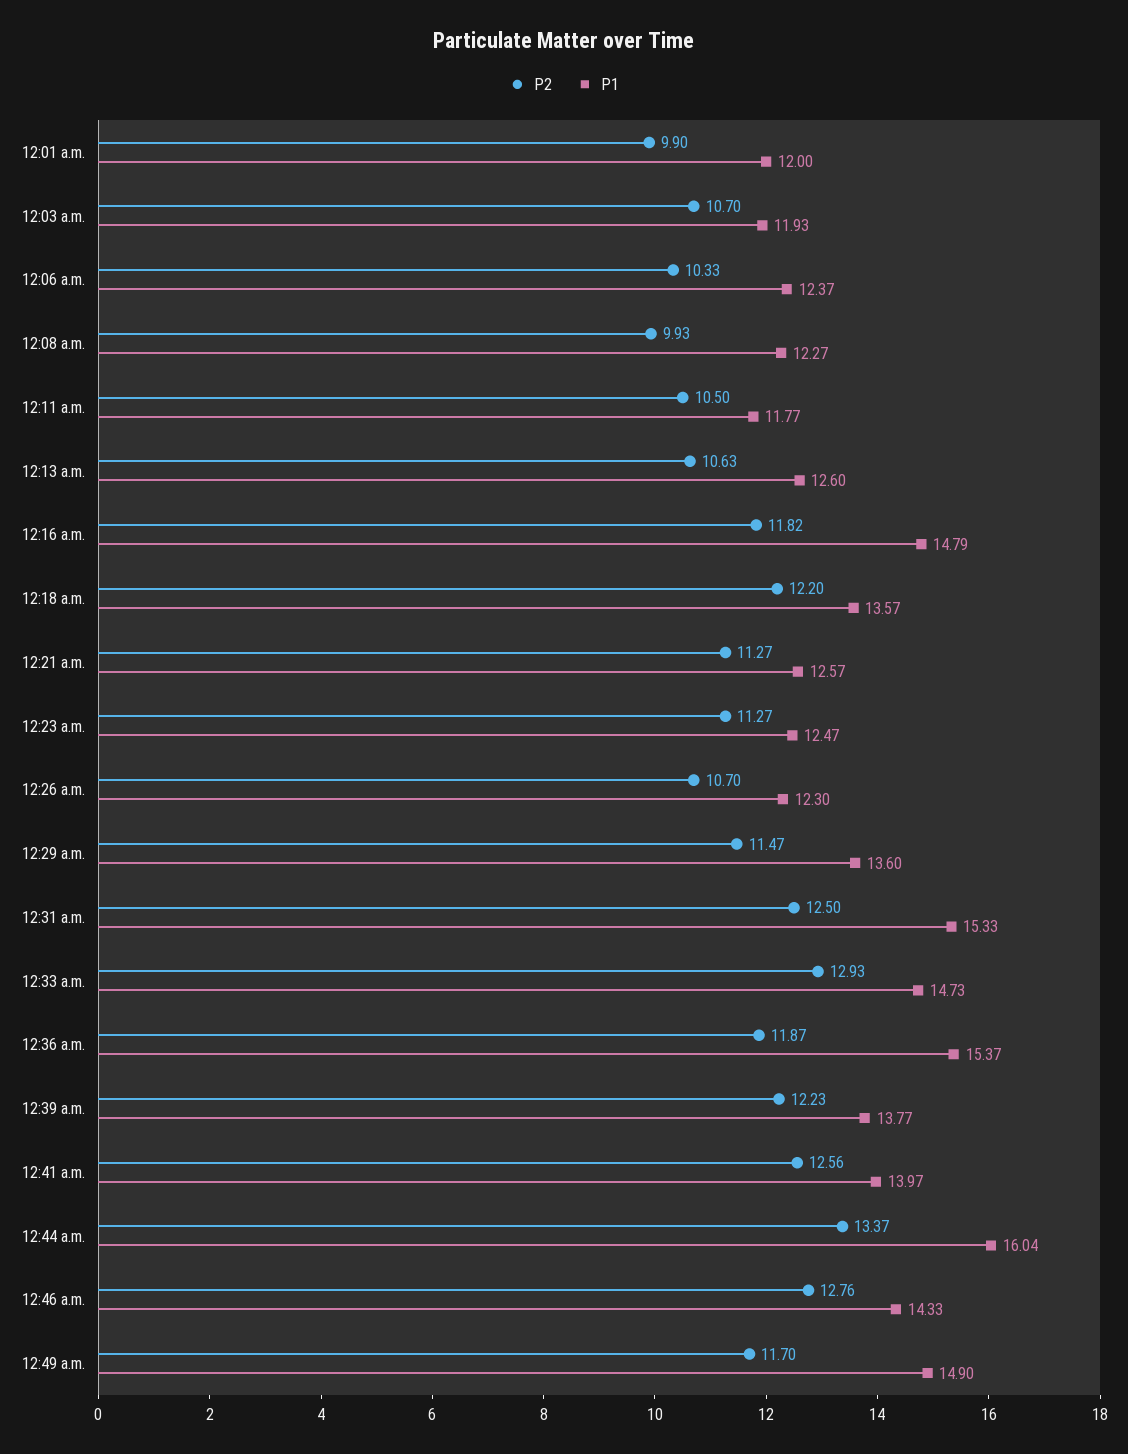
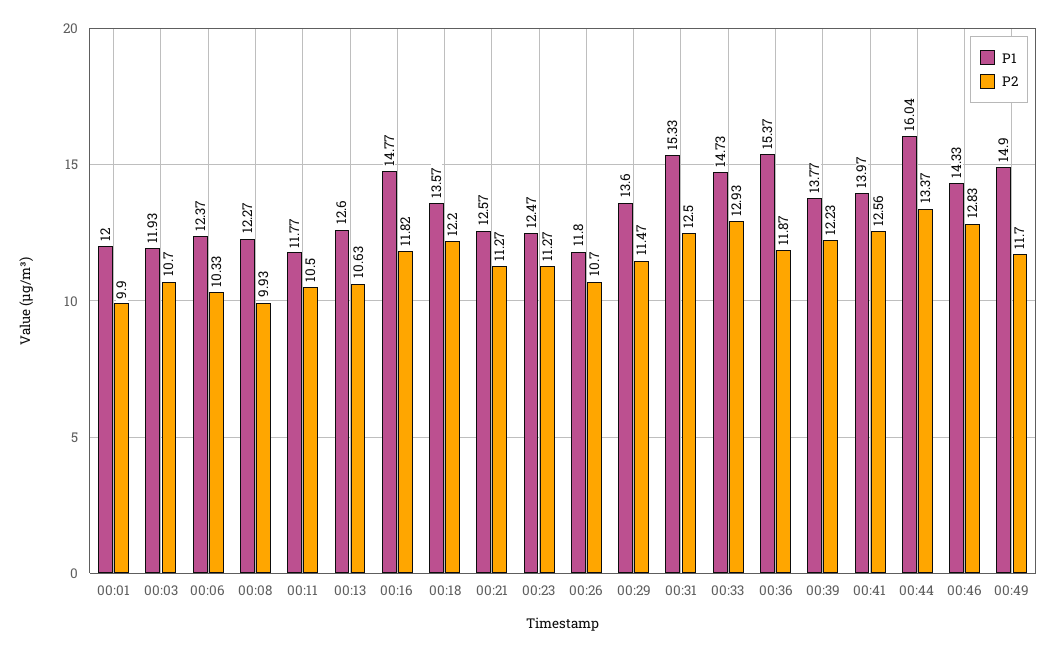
P1, 12:16 a.m.: 14.79 -> 14.77
P1, 12:26 a.m.: 12.3 -> 11.8
P2, 12:46 a.m.: 12.76 -> 12.83

